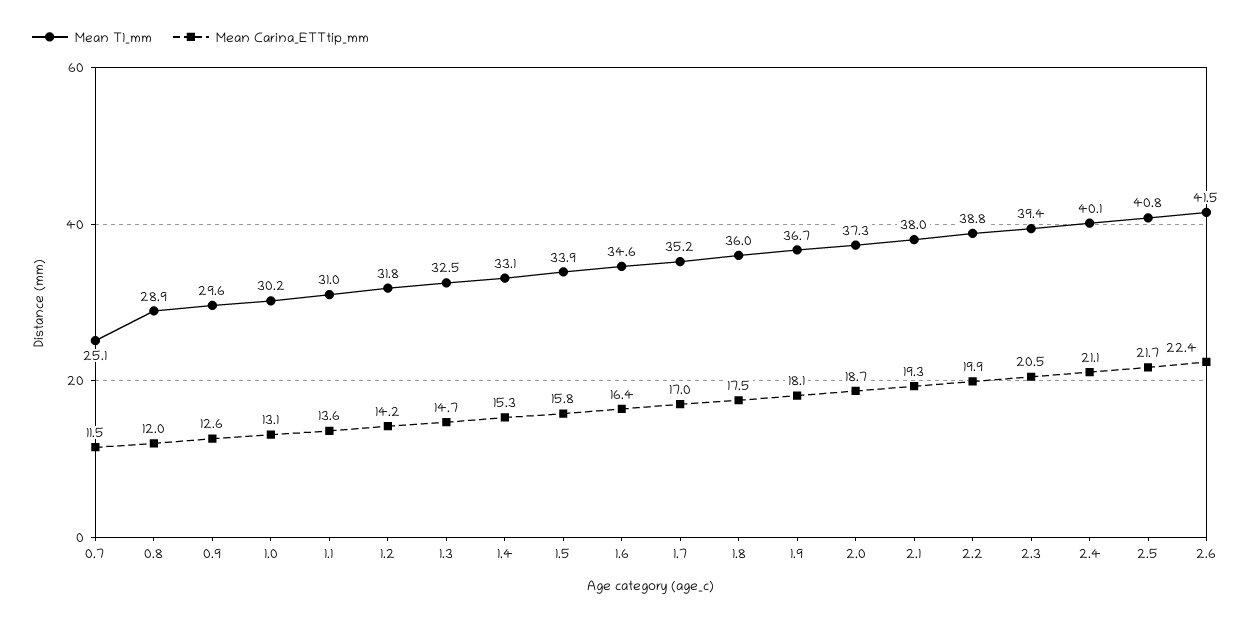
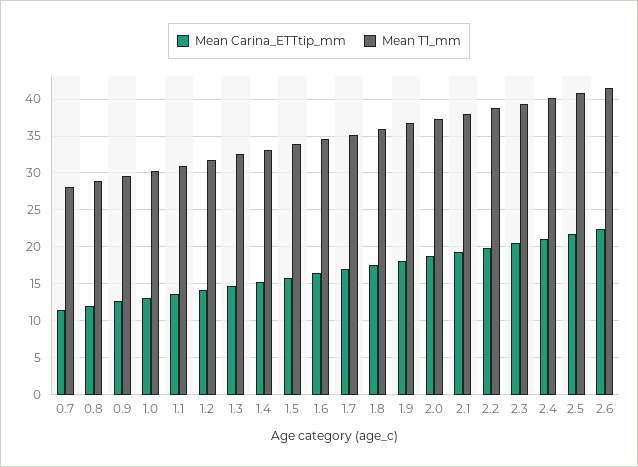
Mean T1_mm, 0.7: 25.1 -> 28

